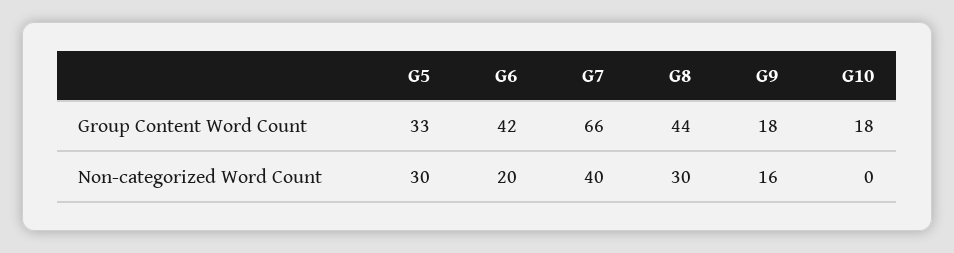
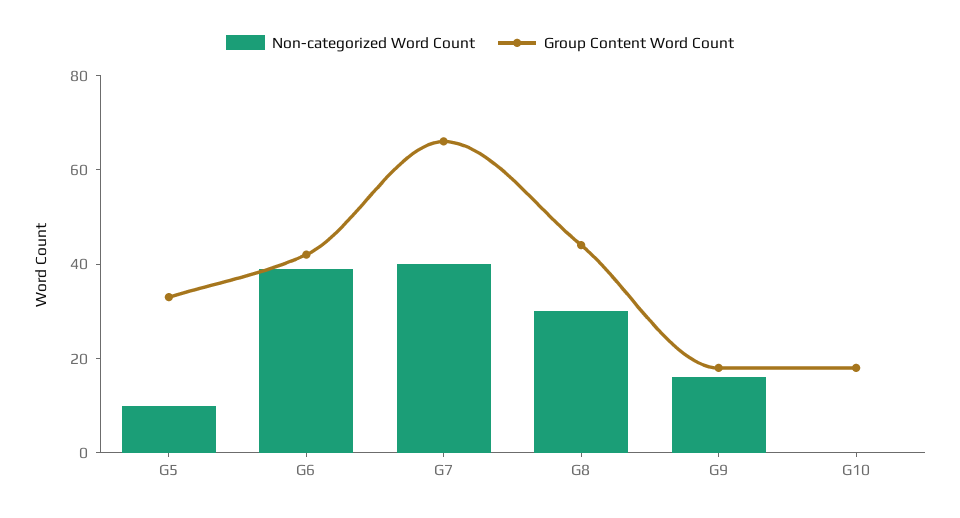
Non-categorized Word Count, G5: 30 -> 10
Non-categorized Word Count, G6: 20 -> 40

